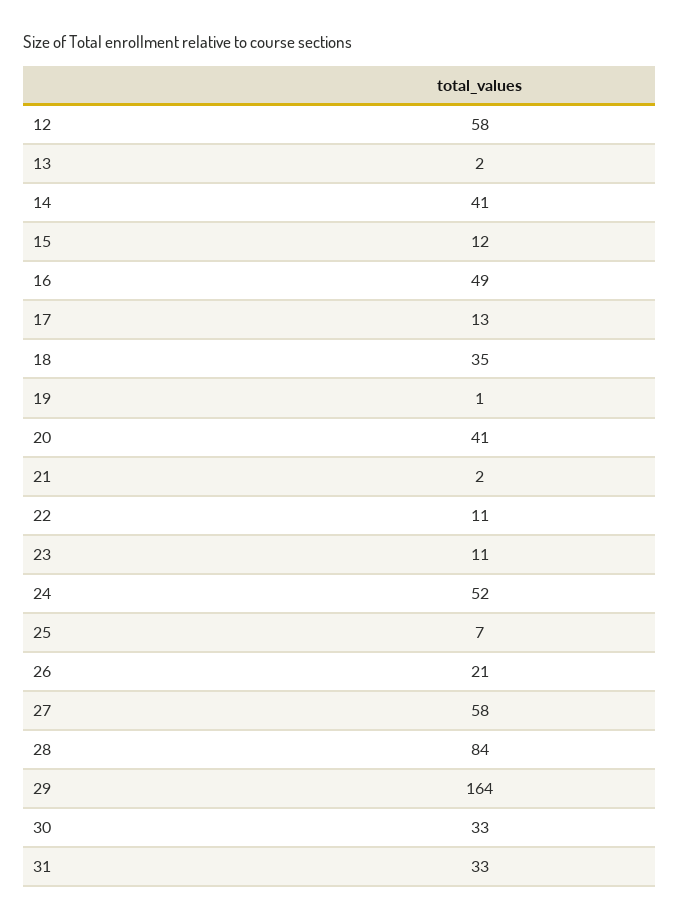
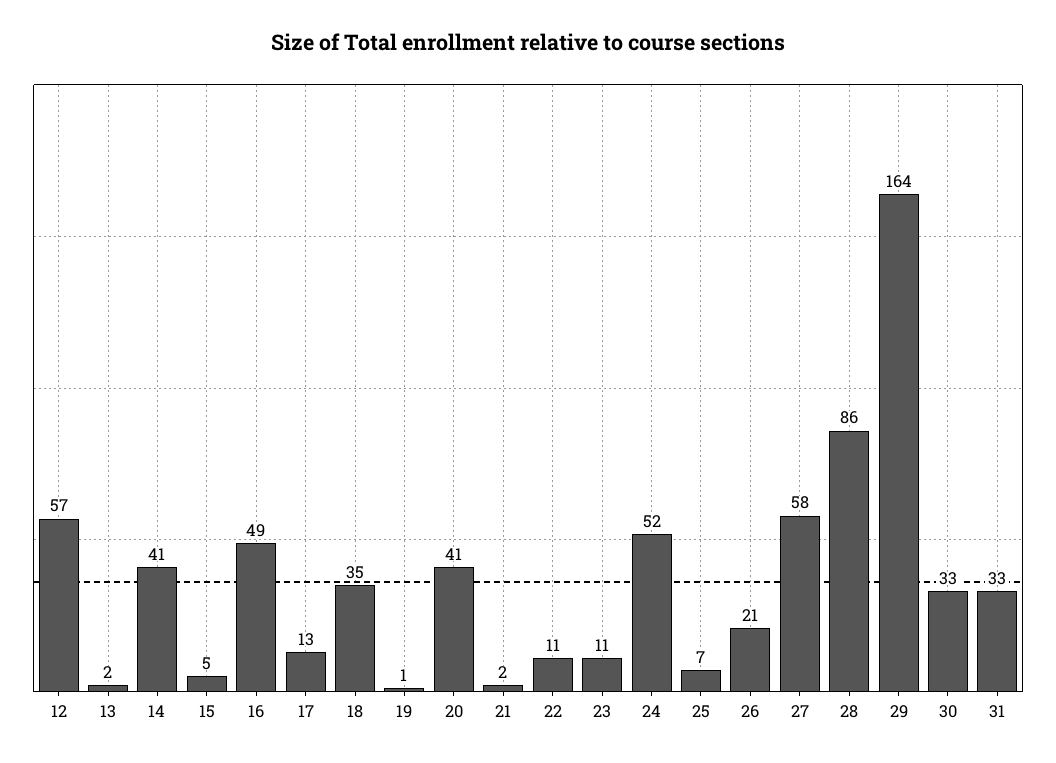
12: 58 -> 57
15: 12 -> 5
28: 84 -> 86

